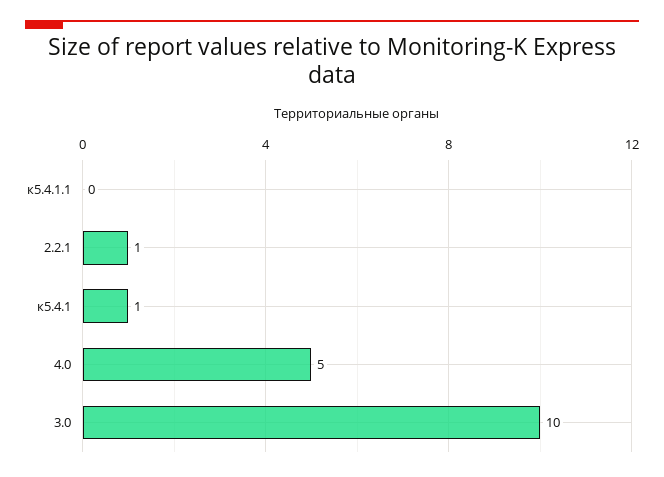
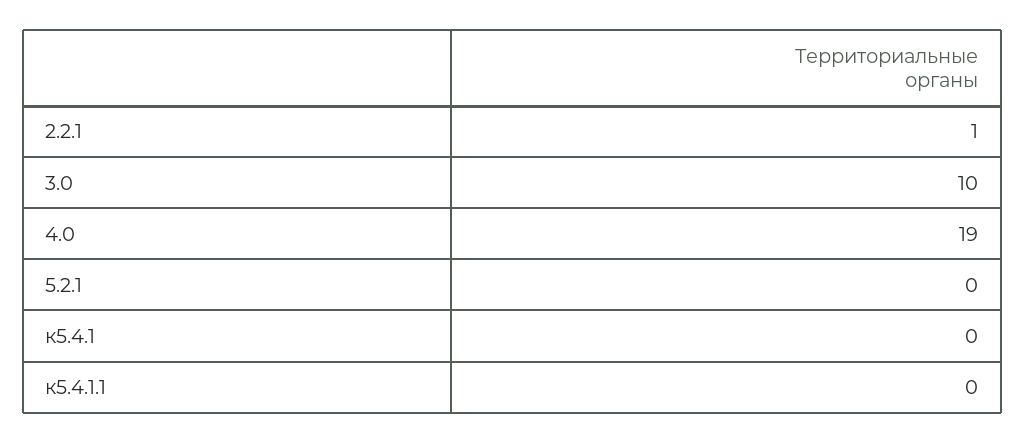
к5.4.1: 1 -> 0
4.0: 5 -> 19
5.2.1: none -> 0

